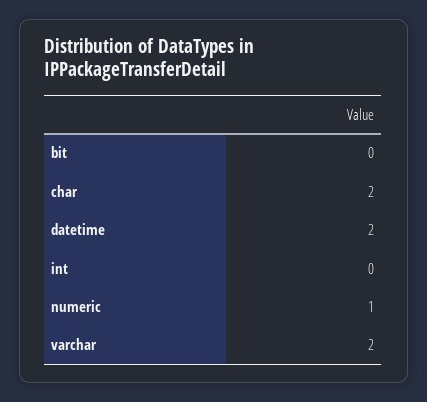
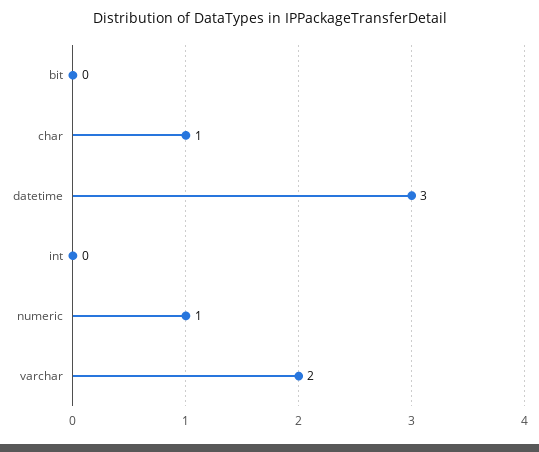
char: 2 -> 1
datetime: 2 -> 3

